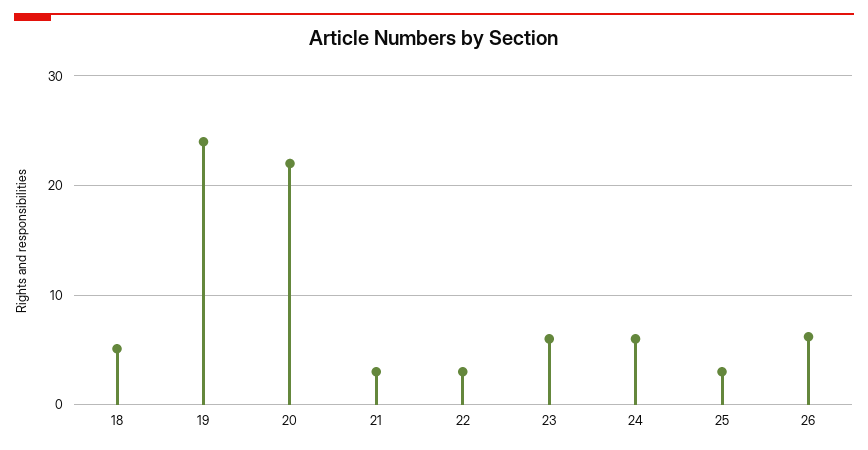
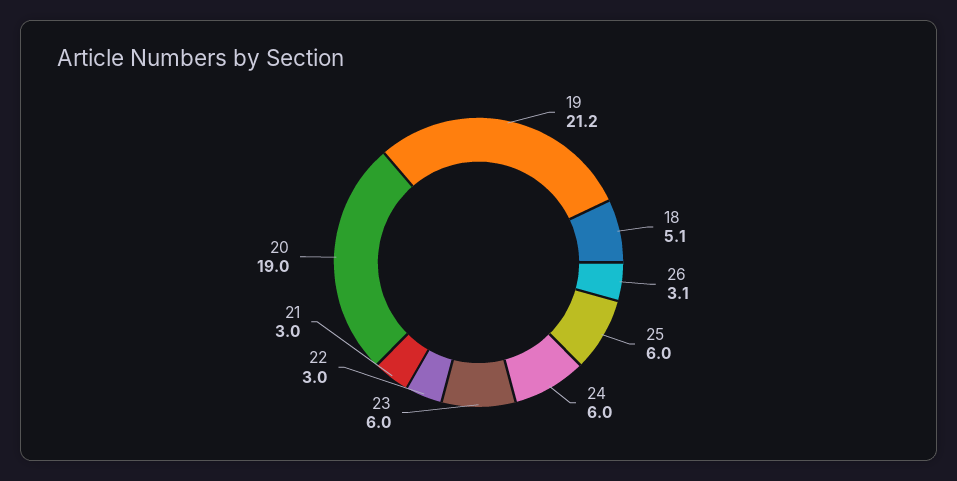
19: 24 -> 21.2
20: 22 -> 19
25: 3 -> 6
26: 6 -> 3.1

